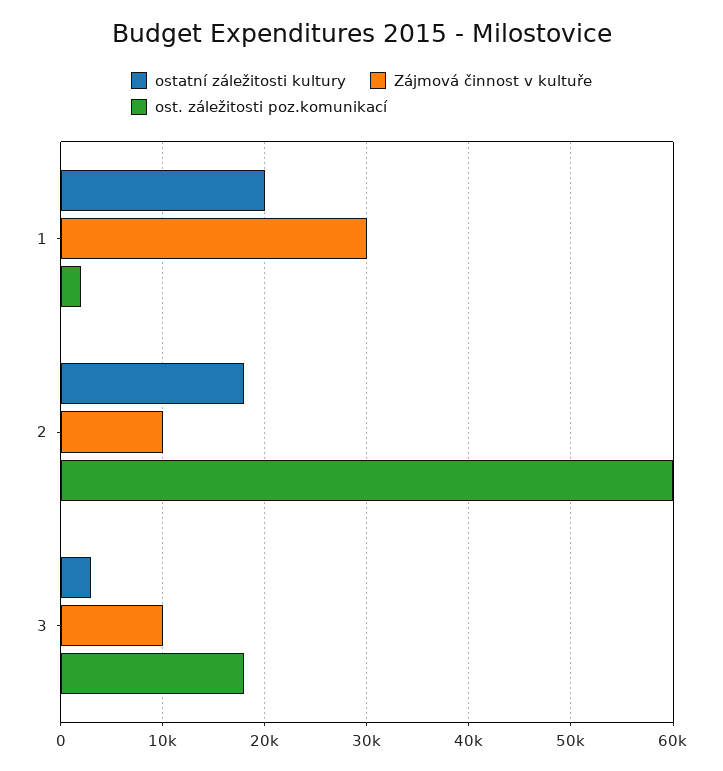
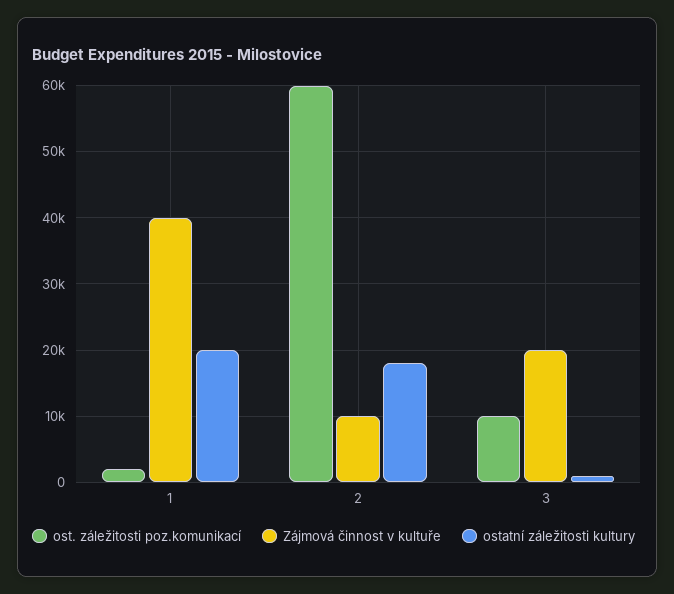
Zájmová činnost v kultuře, 1: 30000 -> 40000
ostatní záležitosti kultury, 3: 3000 -> 1000
Zájmová činnost v kultuře, 3: 10000 -> 20000
ost. záležitosti poz.komunikací, 3: 18000 -> 10000

